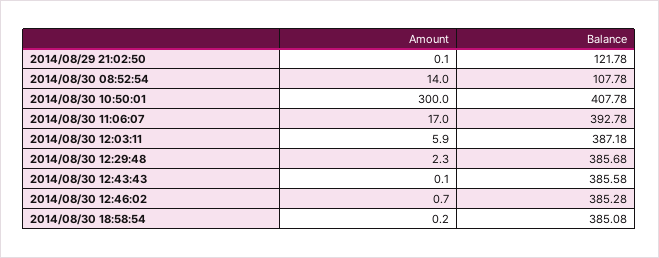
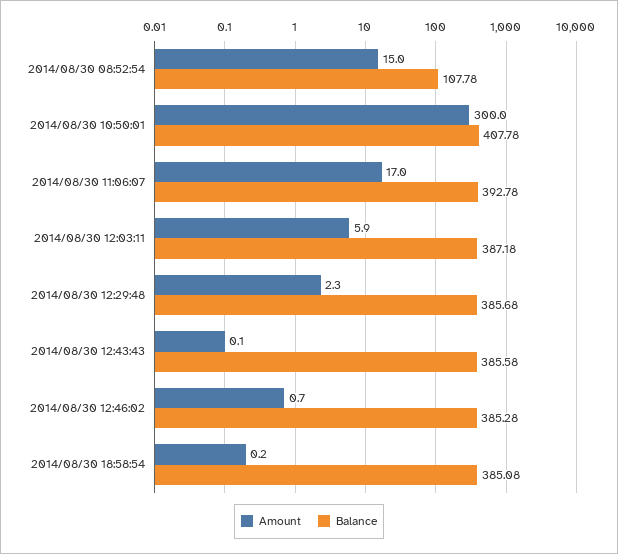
Amount, 2014/08/29 21:02:50: 0.1 -> none
Balance, 2014/08/29 21:02:50: 121.78 -> none
Amount, 2014/08/30 08:52:54: 14 -> 15

